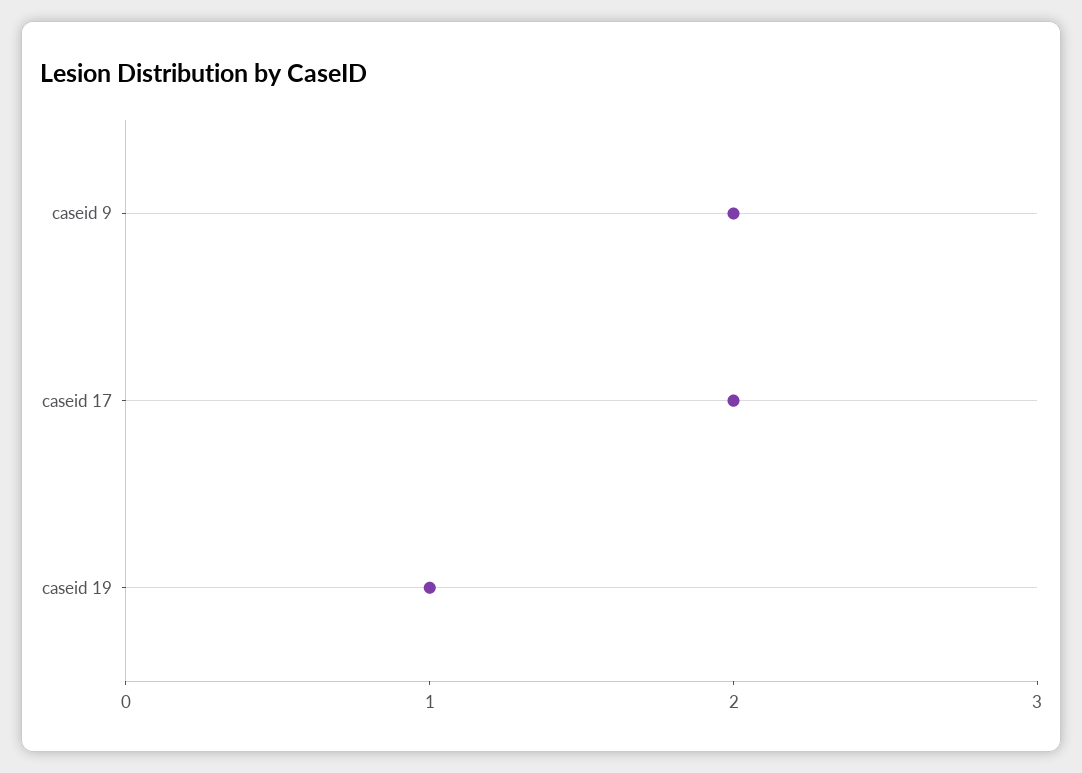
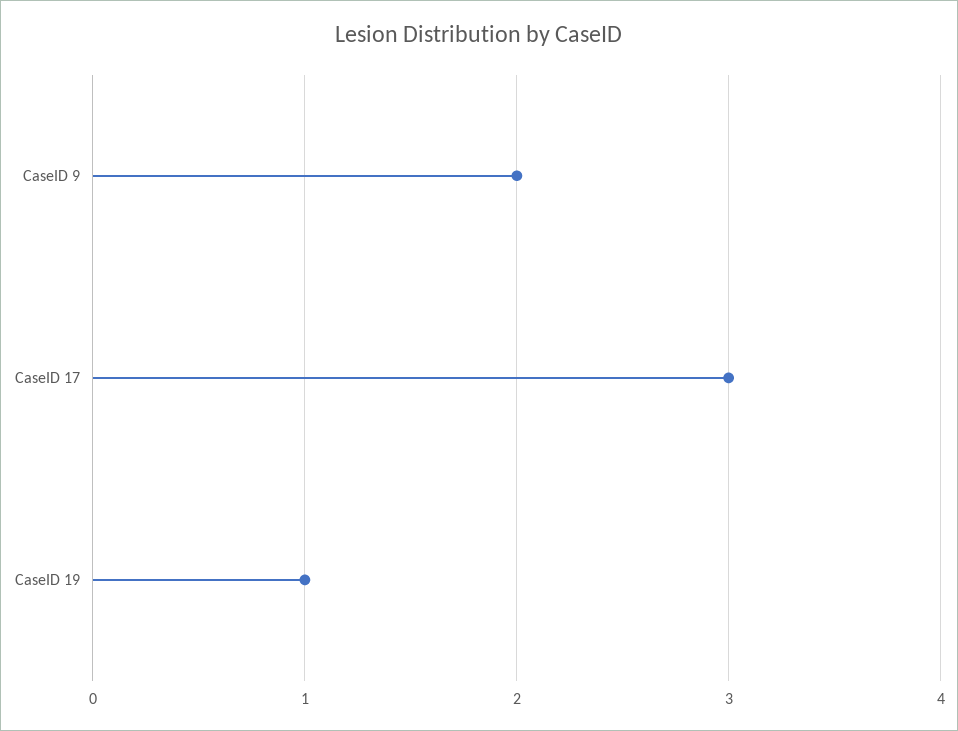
caseid 17: 2 -> 3

